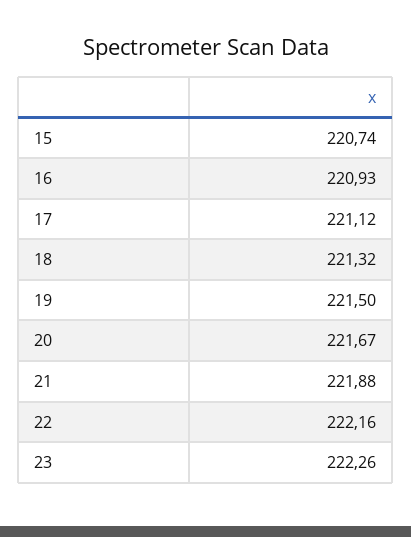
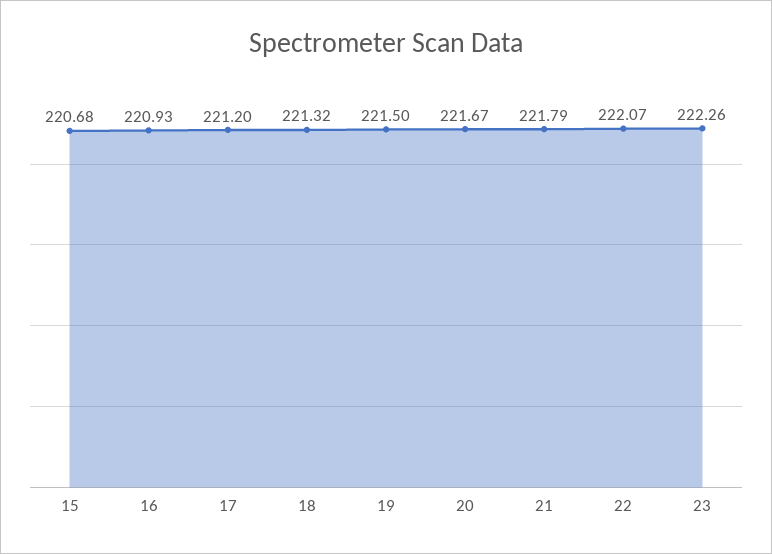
15: 220.74 -> 220.68
17: 221.12 -> 221.2
21: 221.88 -> 221.79
22: 222.16 -> 222.07

